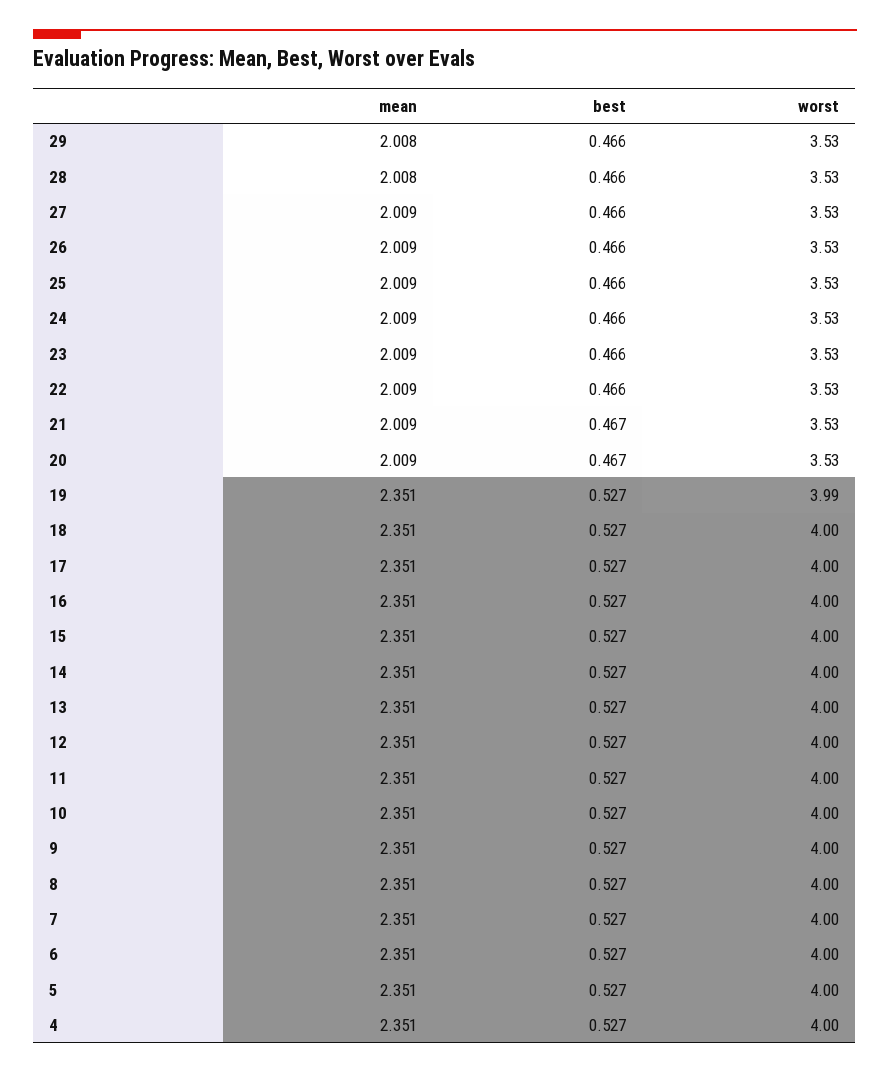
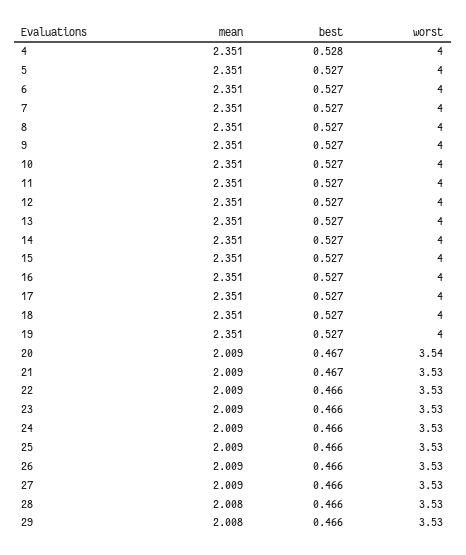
worst, 20: 3.53 -> 3.54
worst, 19: 3.99 -> 4
best, 4: 0.527 -> 0.528

